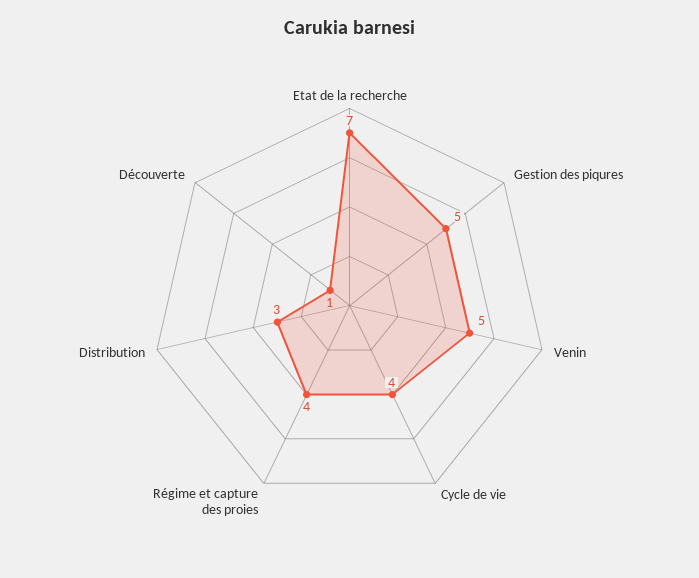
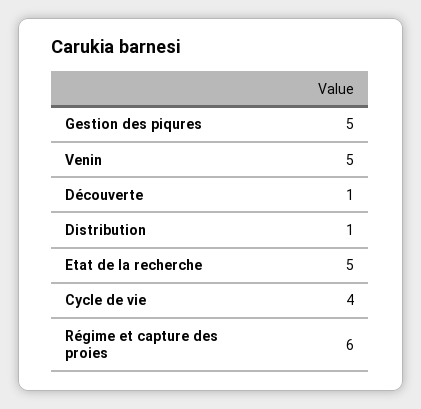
Etat de la recherche: 7 -> 5
Régime et capture des proies: 4 -> 6
Distribution: 3 -> 1

